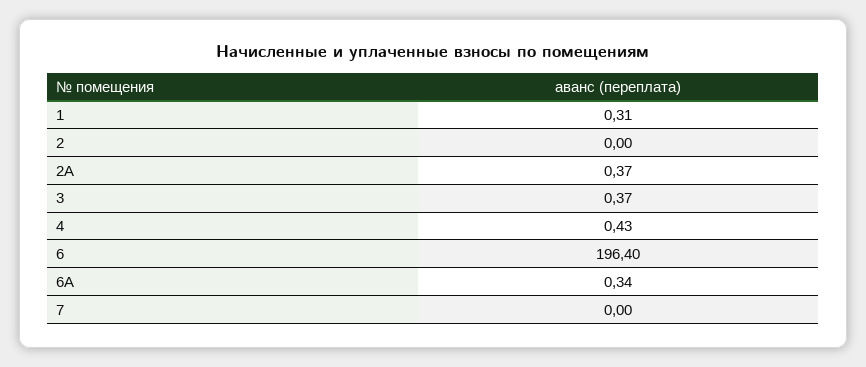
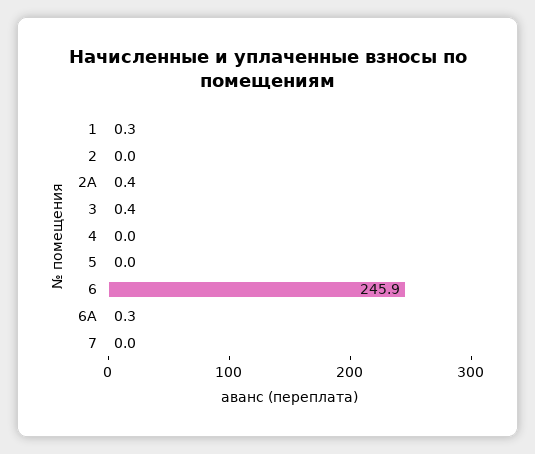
4: 0.43 -> 0
6: 196.4 -> 245.9
5: none -> 0

